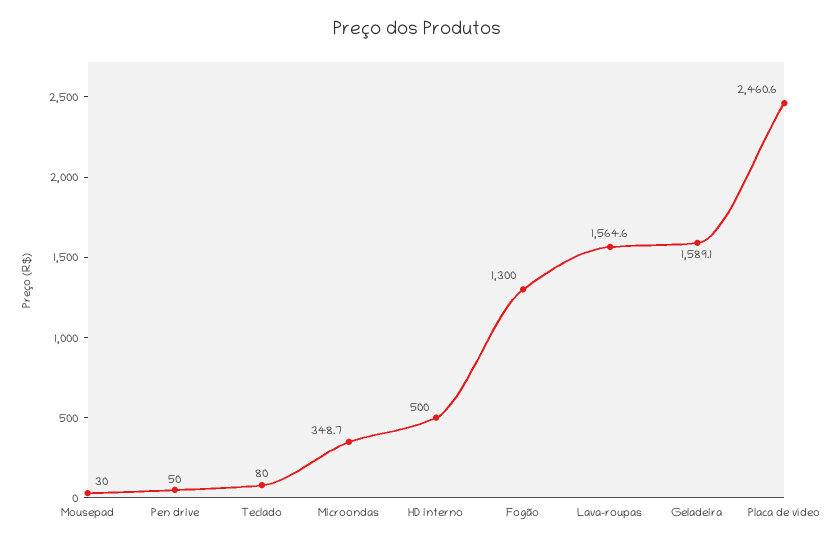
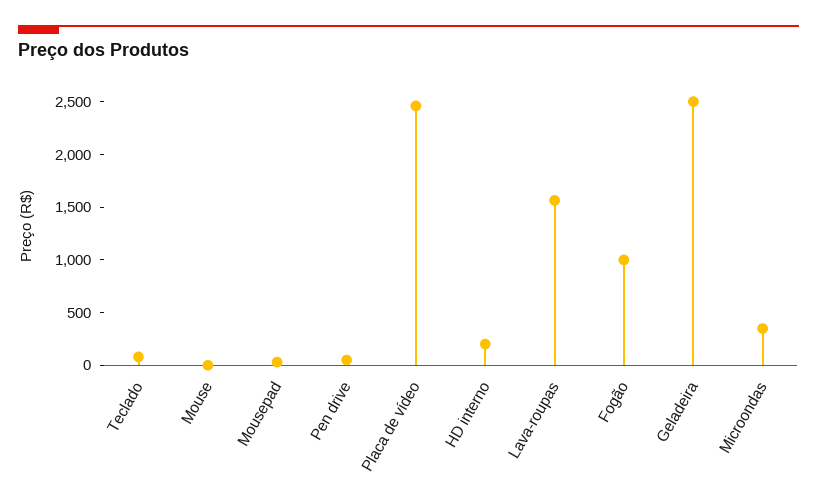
HD interno: 500 -> 200
Fogão: 1300 -> 1000
Geladeira: 1589.1 -> 2500
Mouse: none -> 0

